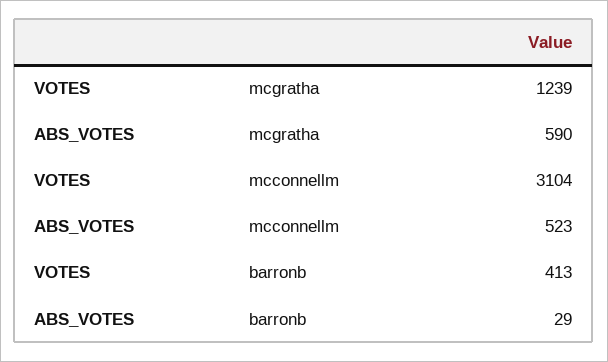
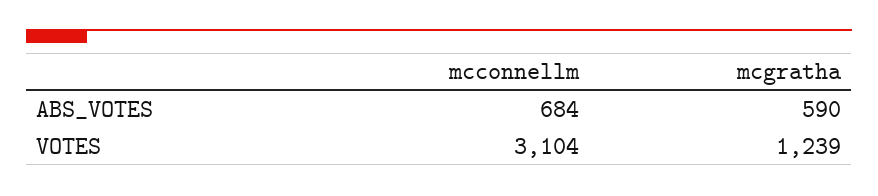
ABS_VOTES, mcconnellm: 523 -> 684
VOTES, barronb: 413 -> none
ABS_VOTES, barronb: 29 -> none

